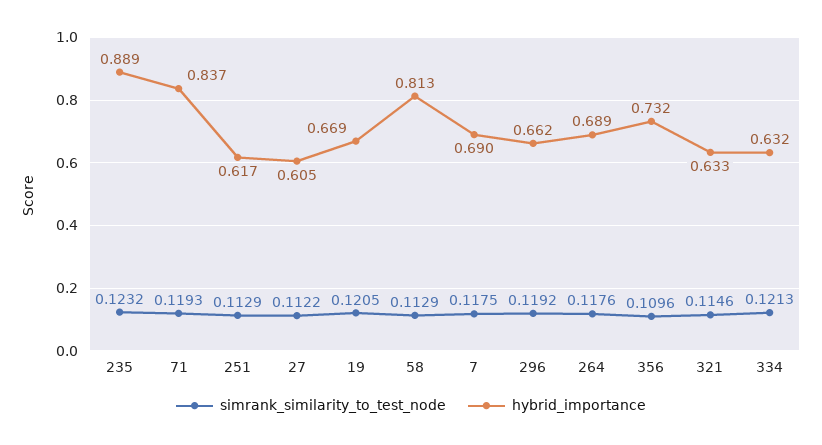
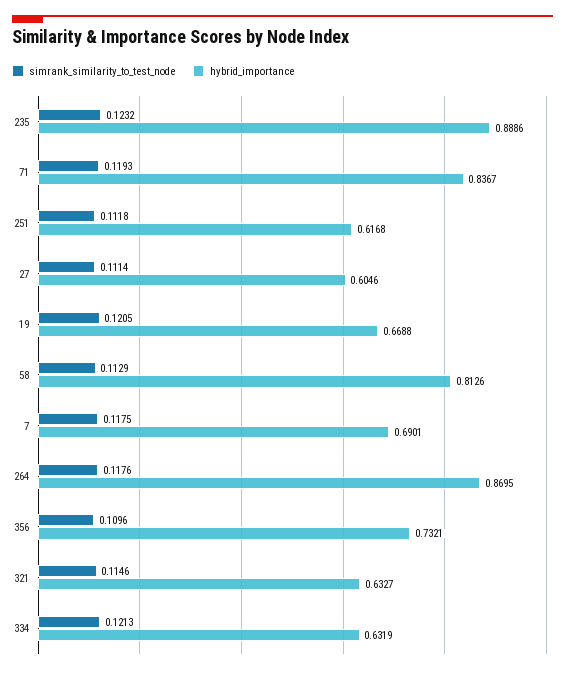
simrank_similarity_to_test_node, 251: 0.1129 -> 0.1118
simrank_similarity_to_test_node, 27: 0.1122 -> 0.1114
simrank_similarity_to_test_node, 296: 0.1192 -> none
hybrid_importance, 296: 0.662 -> none
hybrid_importance, 264: 0.689 -> 0.8695

